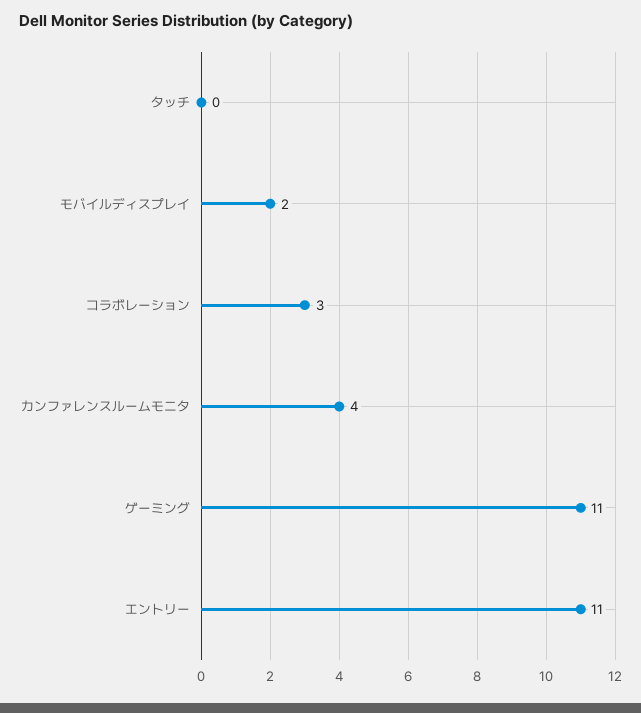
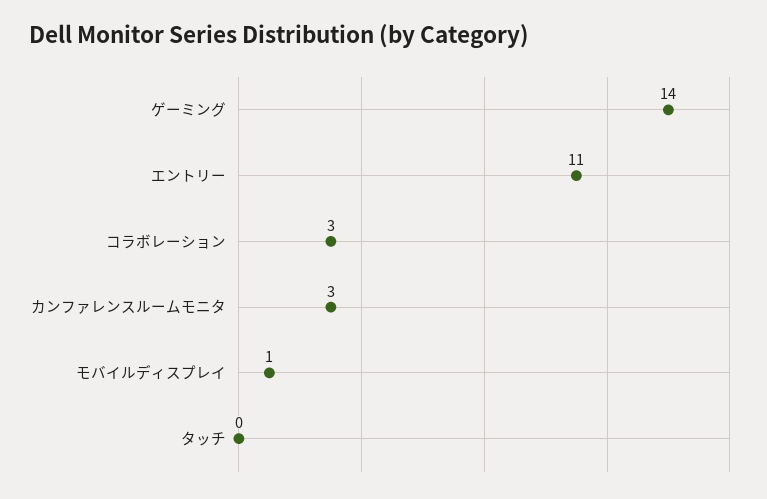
モバイルディスプレイ: 2 -> 1
カンファレンスルームモニタ: 4 -> 3
ゲーミング: 11 -> 14

